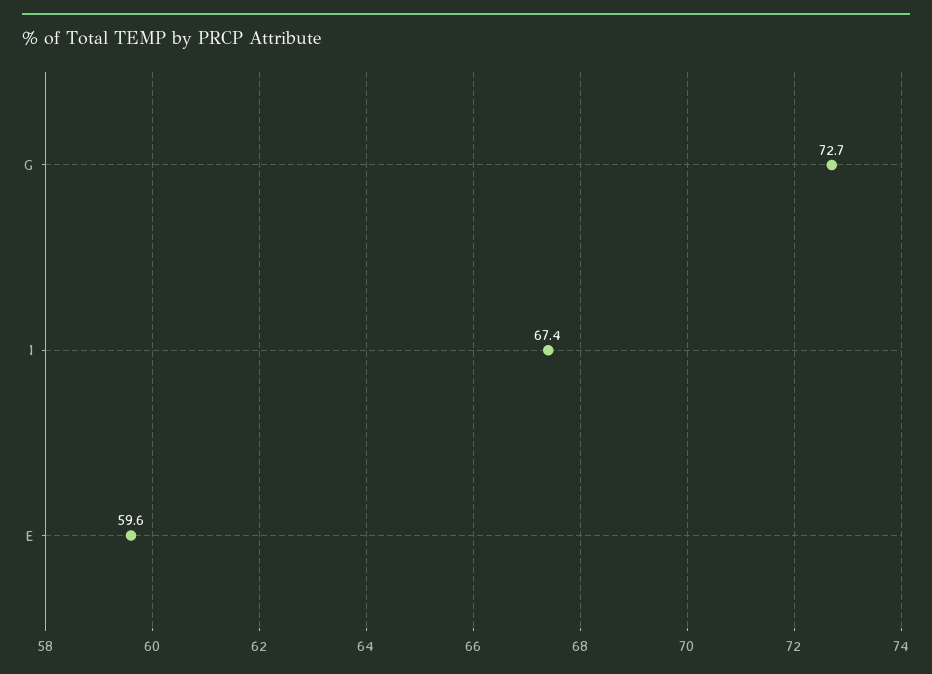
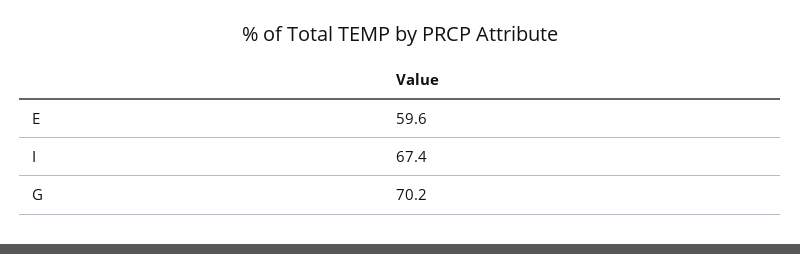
G: 72.7 -> 70.2

